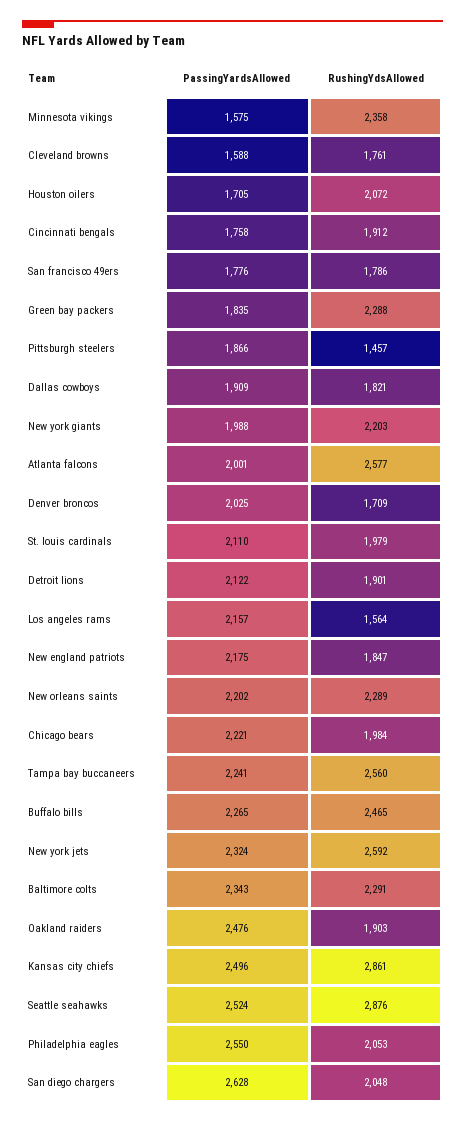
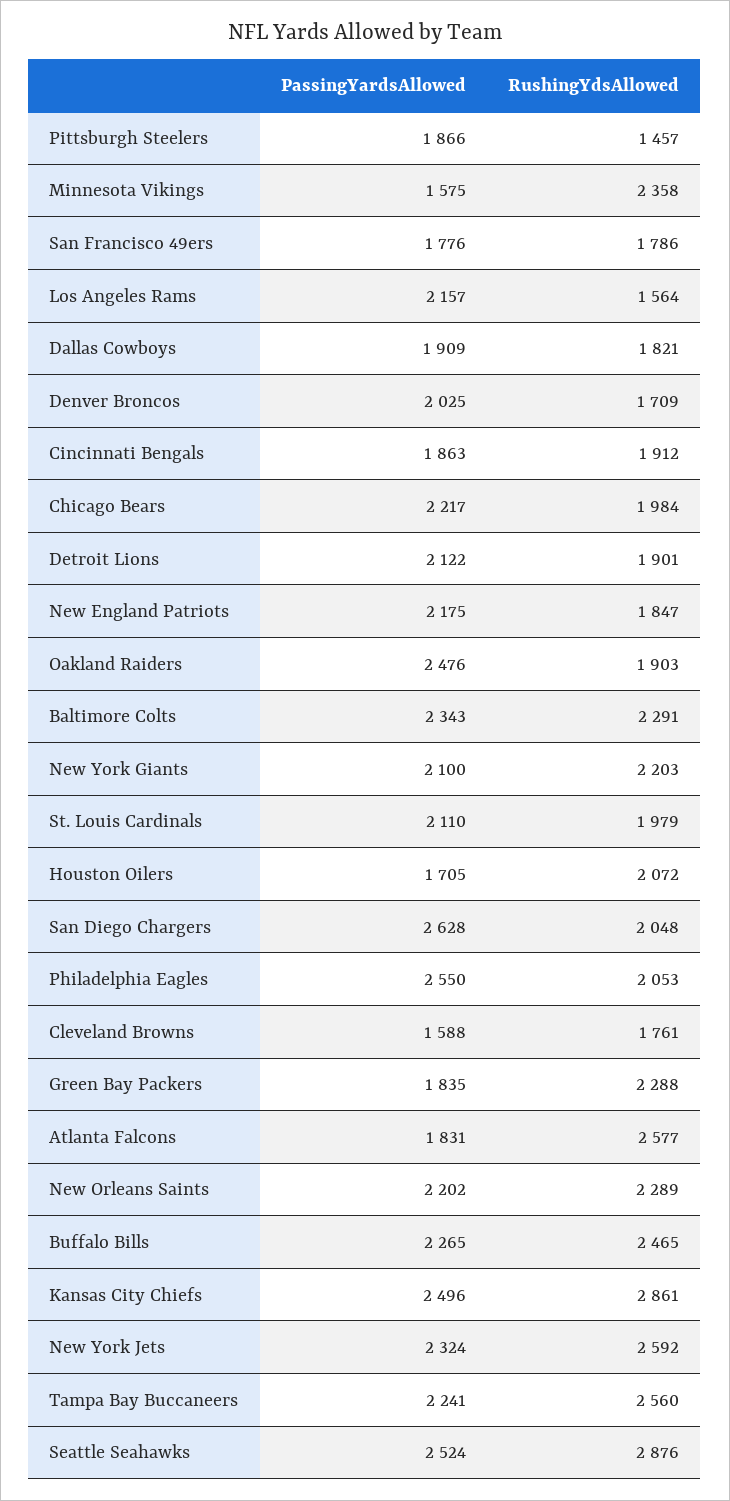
PassingYardsAllowed, Cincinnati bengals: 1758 -> 1863
PassingYardsAllowed, New york giants: 1988 -> 2100
PassingYardsAllowed, Atlanta falcons: 2001 -> 1831
PassingYardsAllowed, Chicago bears: 2221 -> 2217

